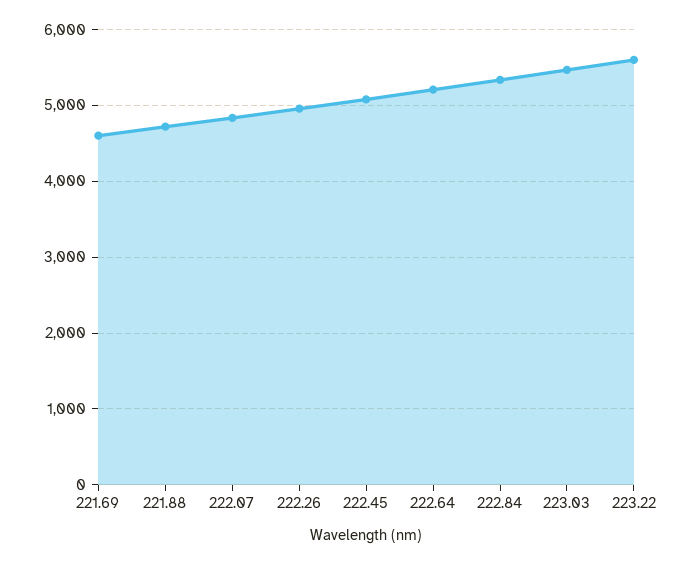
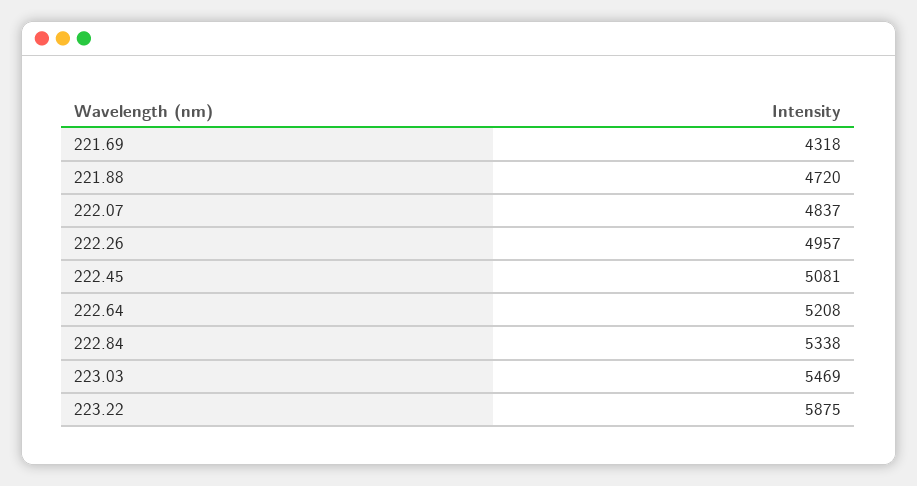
221.69: 4600 -> 4318
223.22: 5600 -> 5875

